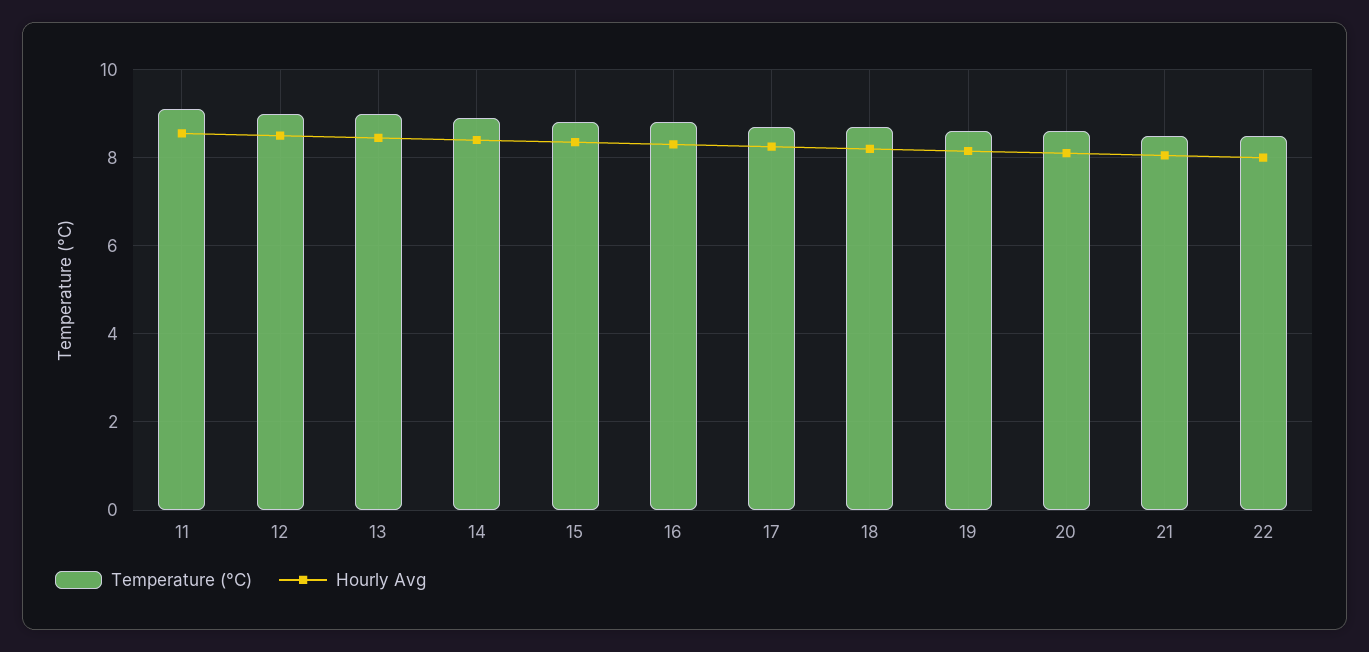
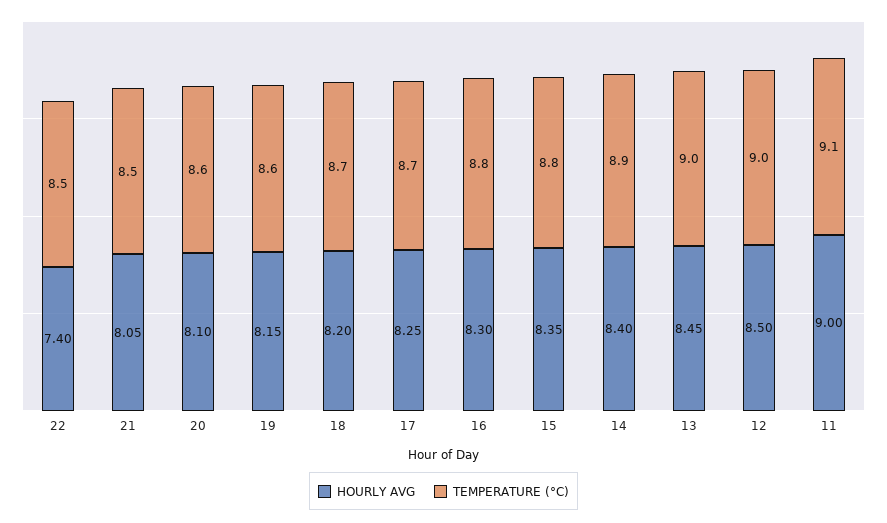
Hourly Avg, 11: 8.6 -> 9
Hourly Avg, 22: 8 -> 7.4

